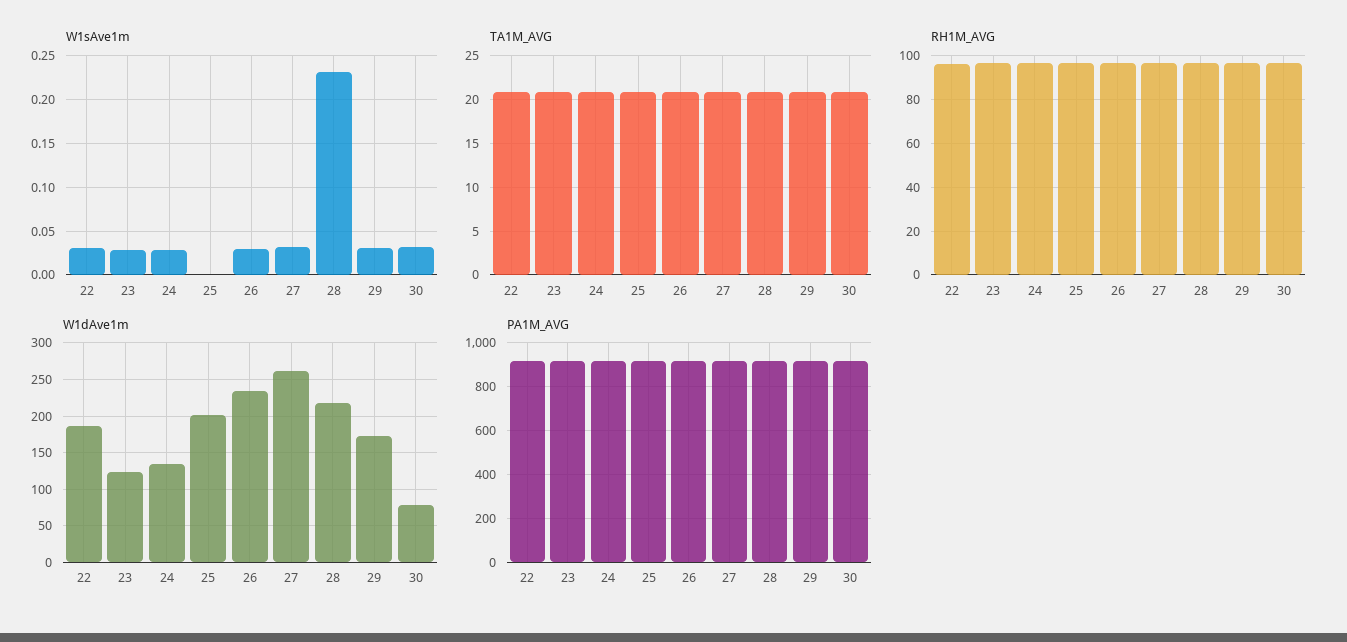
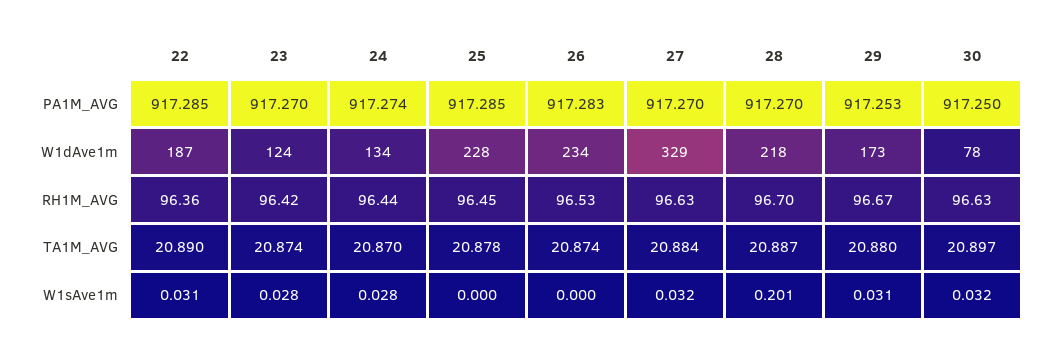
W1sAve1m, 26: 0.03 -> 0
W1sAve1m, 28: 0.23 -> 0.201
W1dAve1m, 25: 200 -> 228
W1dAve1m, 27: 260 -> 329

